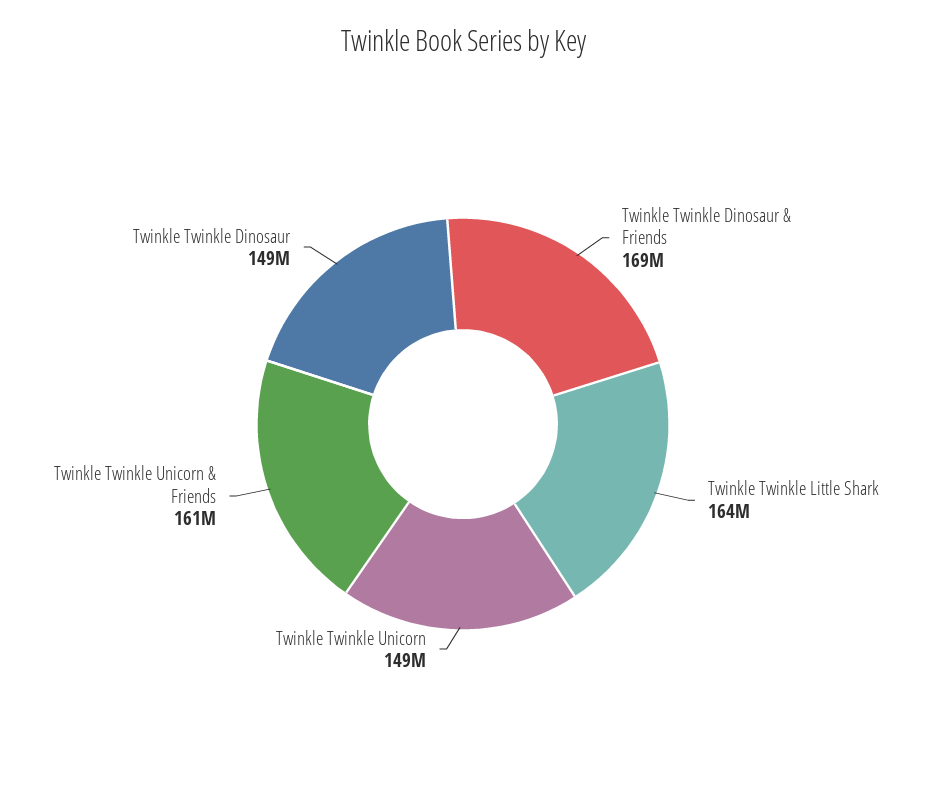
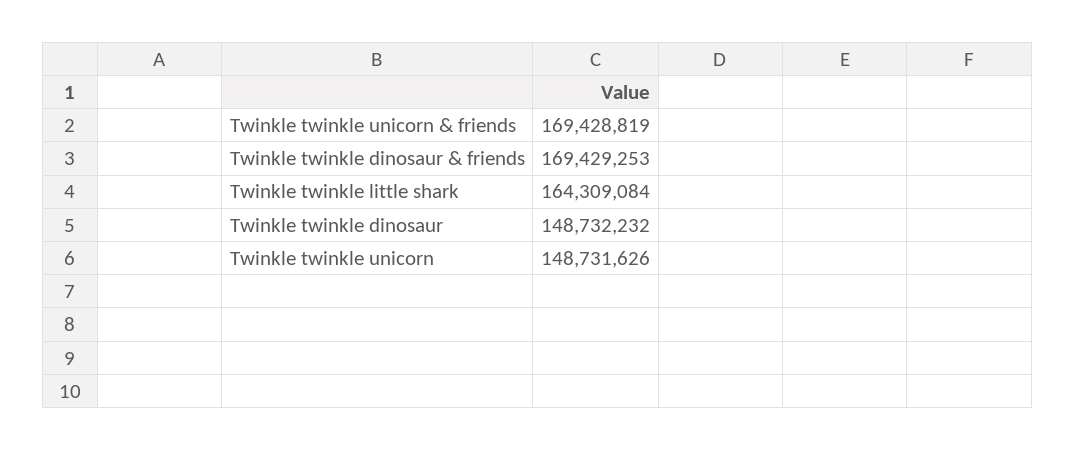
Twinkle Twinkle Unicorn & Friends: 161000000 -> 169428819

